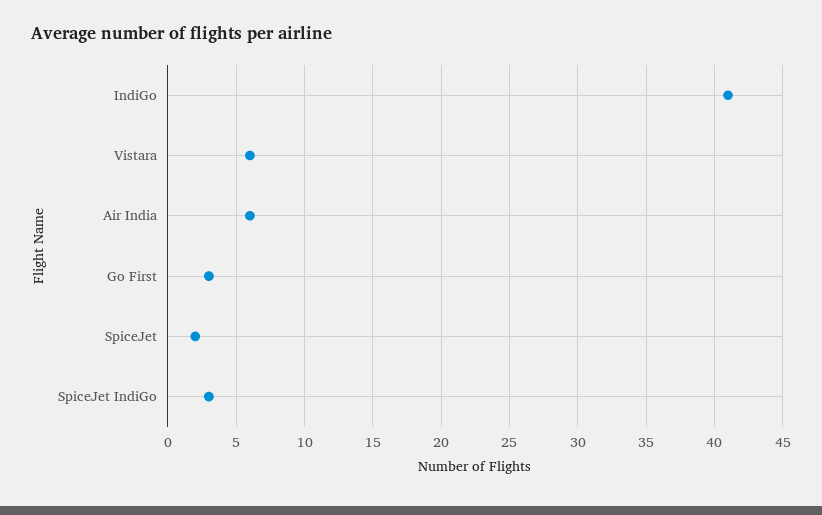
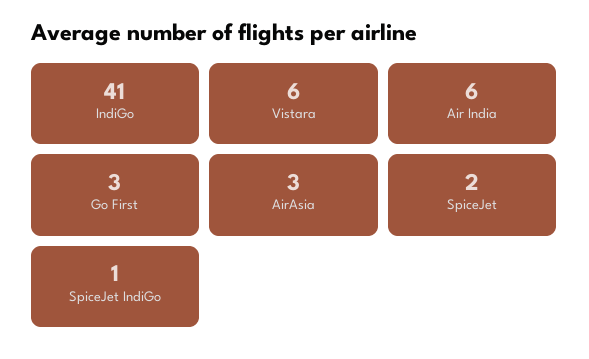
SpiceJet IndiGo: 3 -> 1
AirAsia: none -> 3

